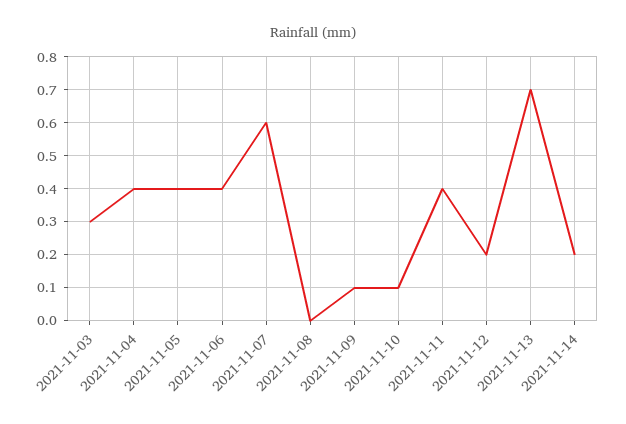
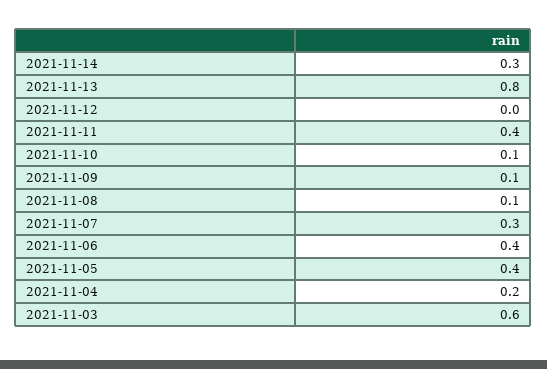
2021-11-03: 0.3 -> 0.6
2021-11-04: 0.4 -> 0.2
2021-11-07: 0.6 -> 0.3
2021-11-08: 0 -> 0.1
2021-11-12: 0.2 -> 0
2021-11-13: 0.7 -> 0.8
2021-11-14: 0.2 -> 0.3

